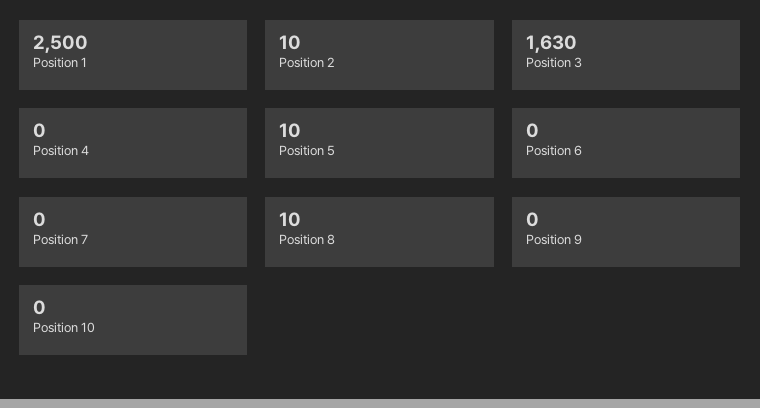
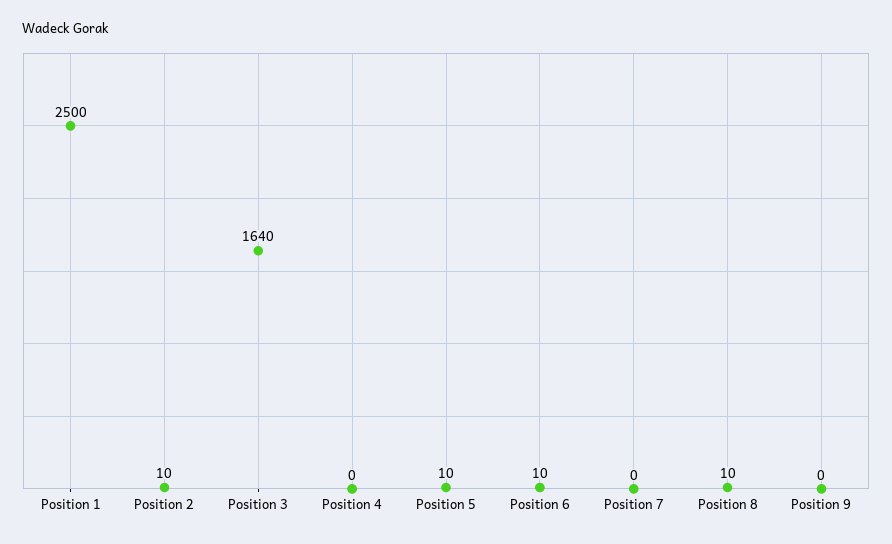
Position 3: 1630 -> 1640
Position 6: 0 -> 10
Position 10: 0 -> none

